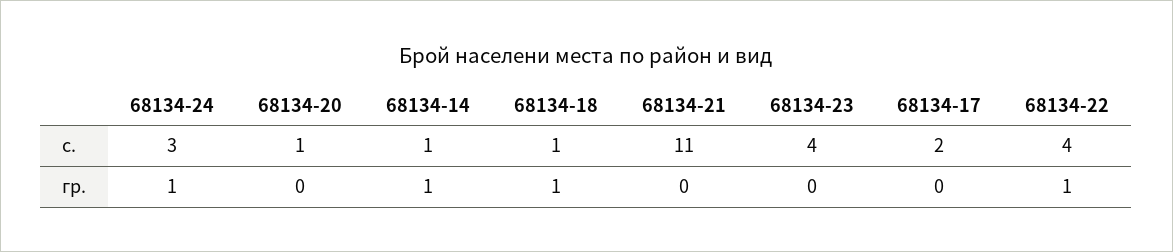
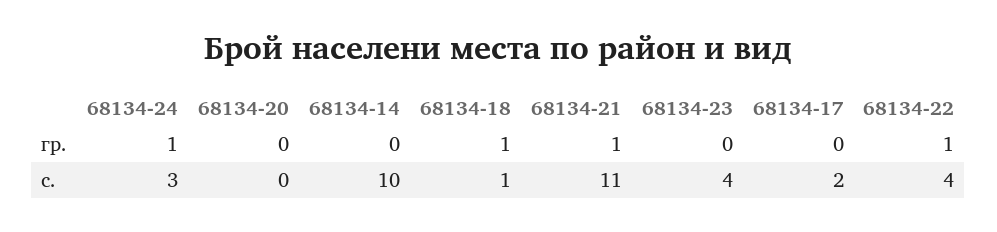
68134-20, с.: 1 -> 0
68134-14, с.: 1 -> 10
68134-14, гр.: 1 -> 0
68134-21, гр.: 0 -> 1

